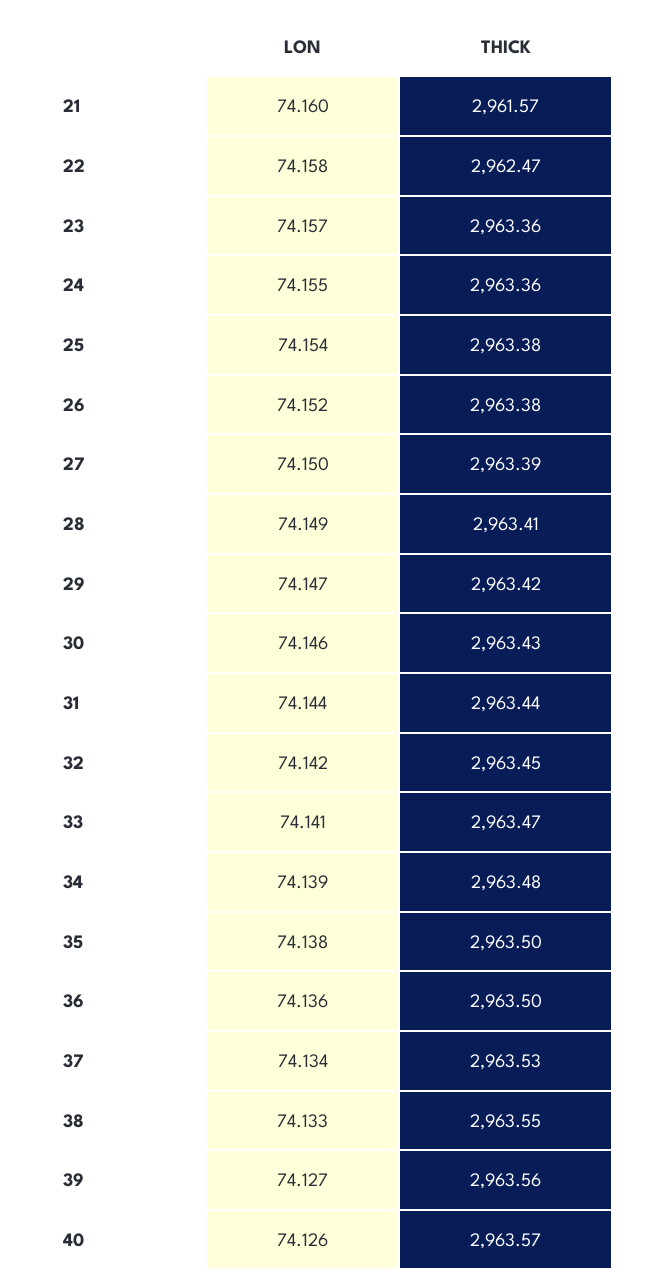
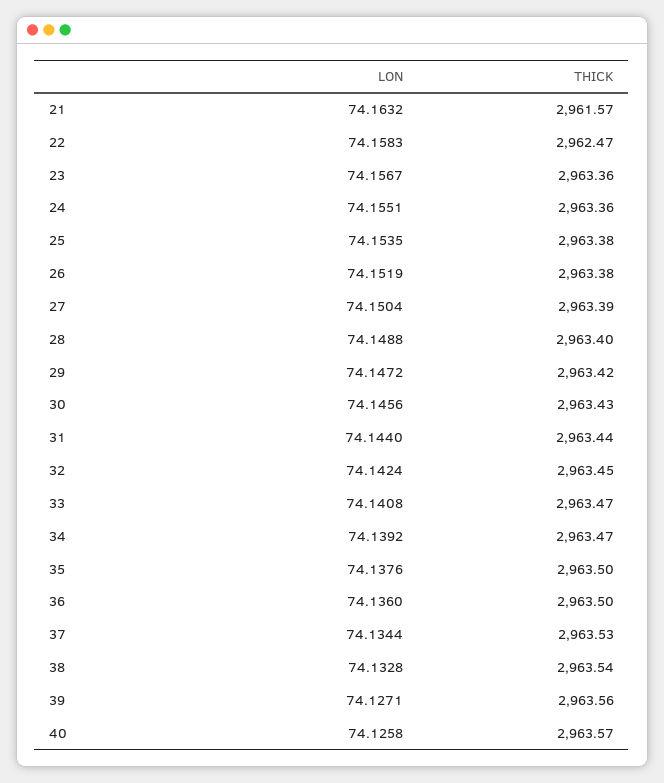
LON, 21: 74.16 -> 74.1632
THICK, 28: 2963.41 -> 2963.4
THICK, 34: 2963.48 -> 2963.47
THICK, 38: 2963.55 -> 2963.54

